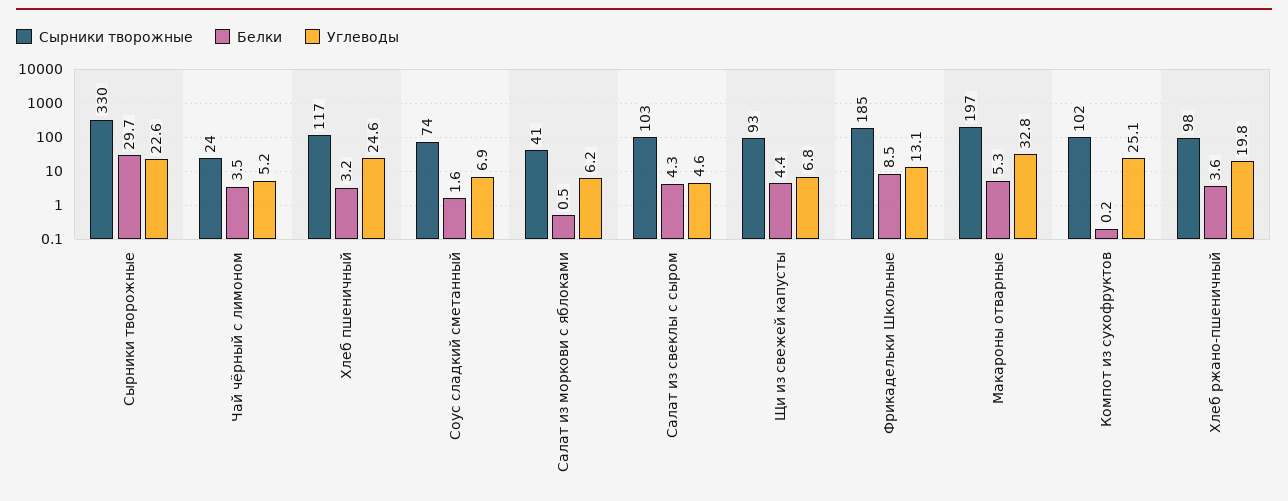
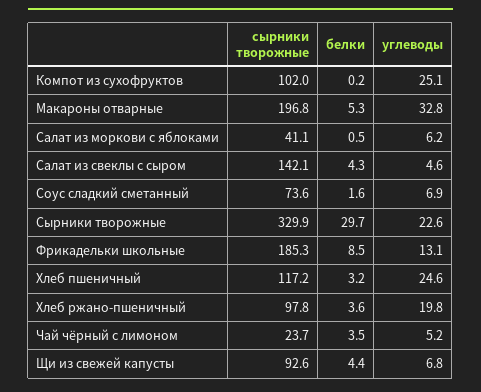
Сырники творожные, Салат из свеклы с сыром: 103 -> 142.1

